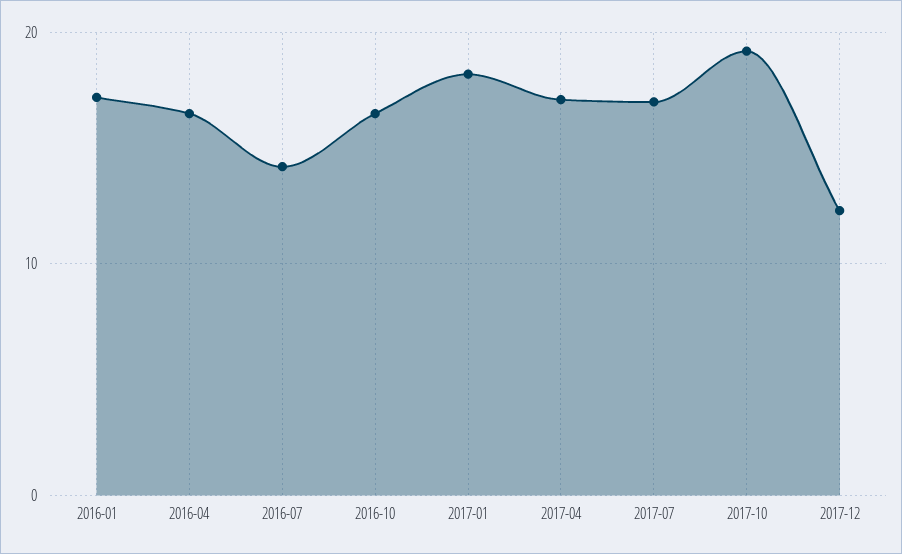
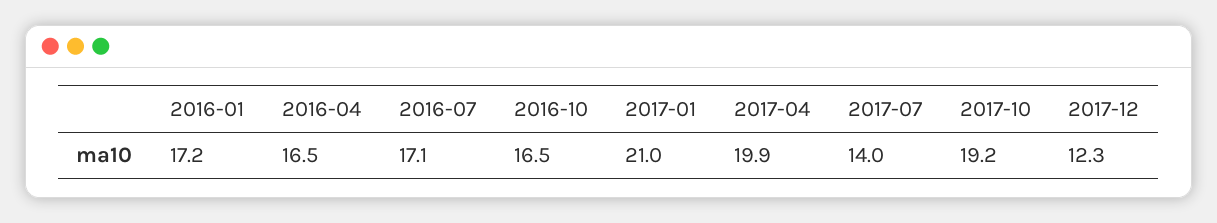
2016-07: 14 -> 17.1
2017-01: 18 -> 21
2017-04: 17 -> 19.9
2017-07: 17 -> 14

